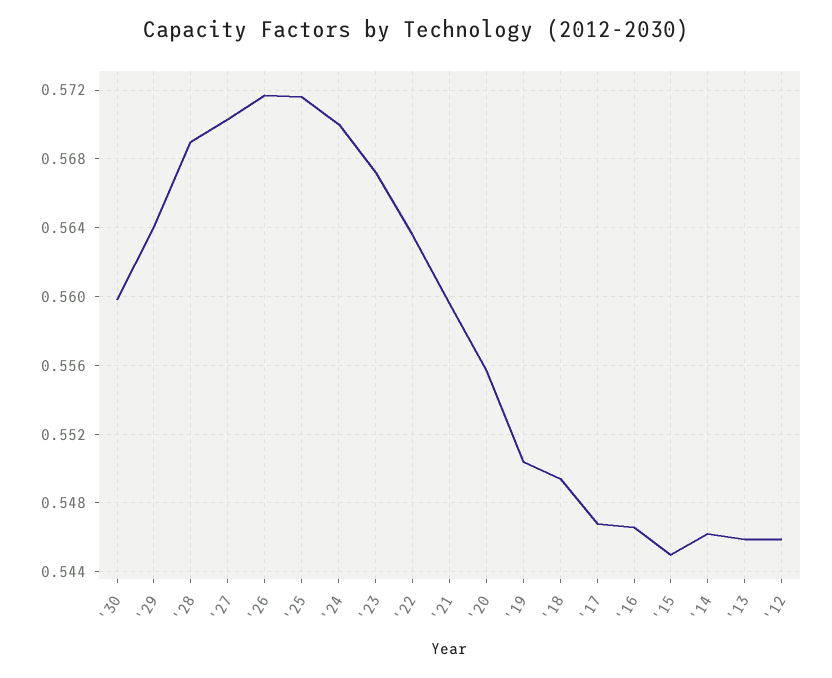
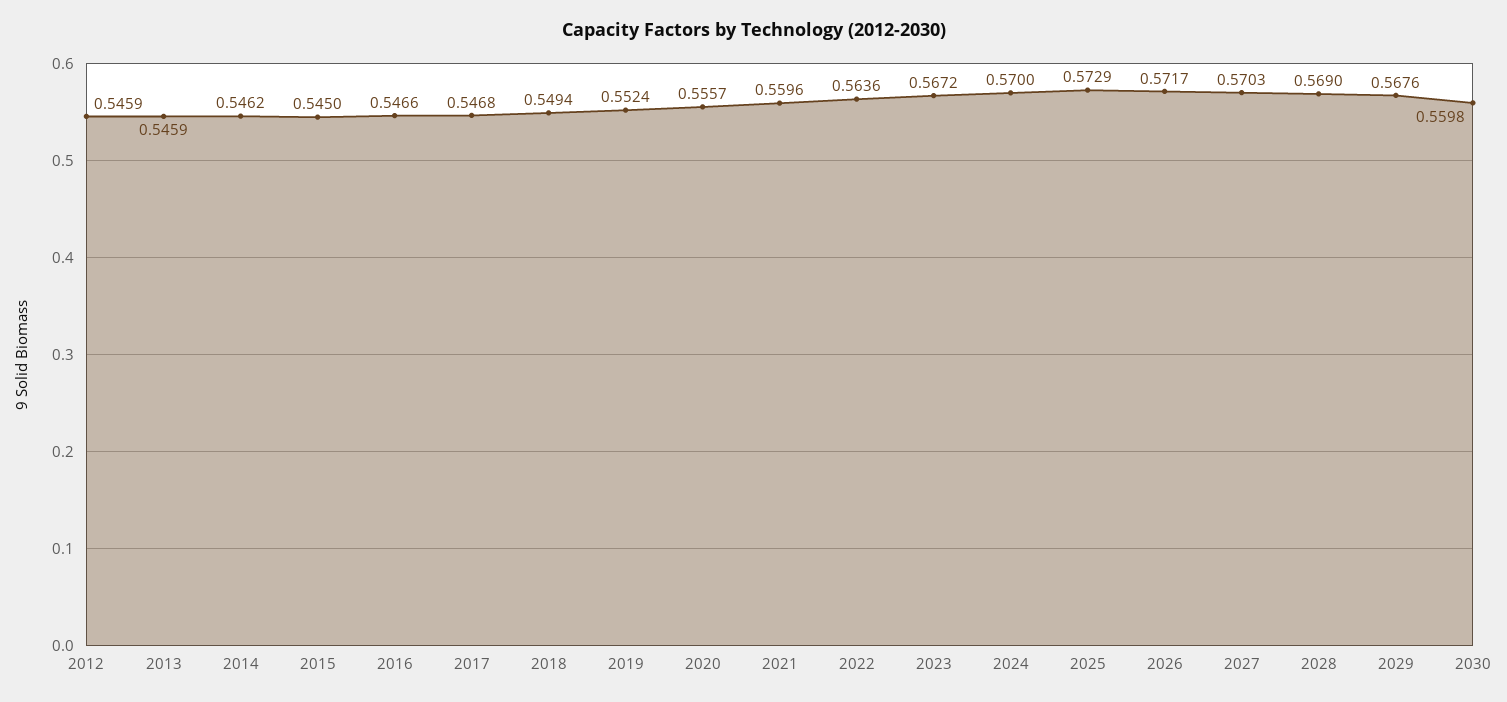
'29: 0.564 -> 0.5676
'25: 0.5715 -> 0.5729
'19: 0.5505 -> 0.5524

